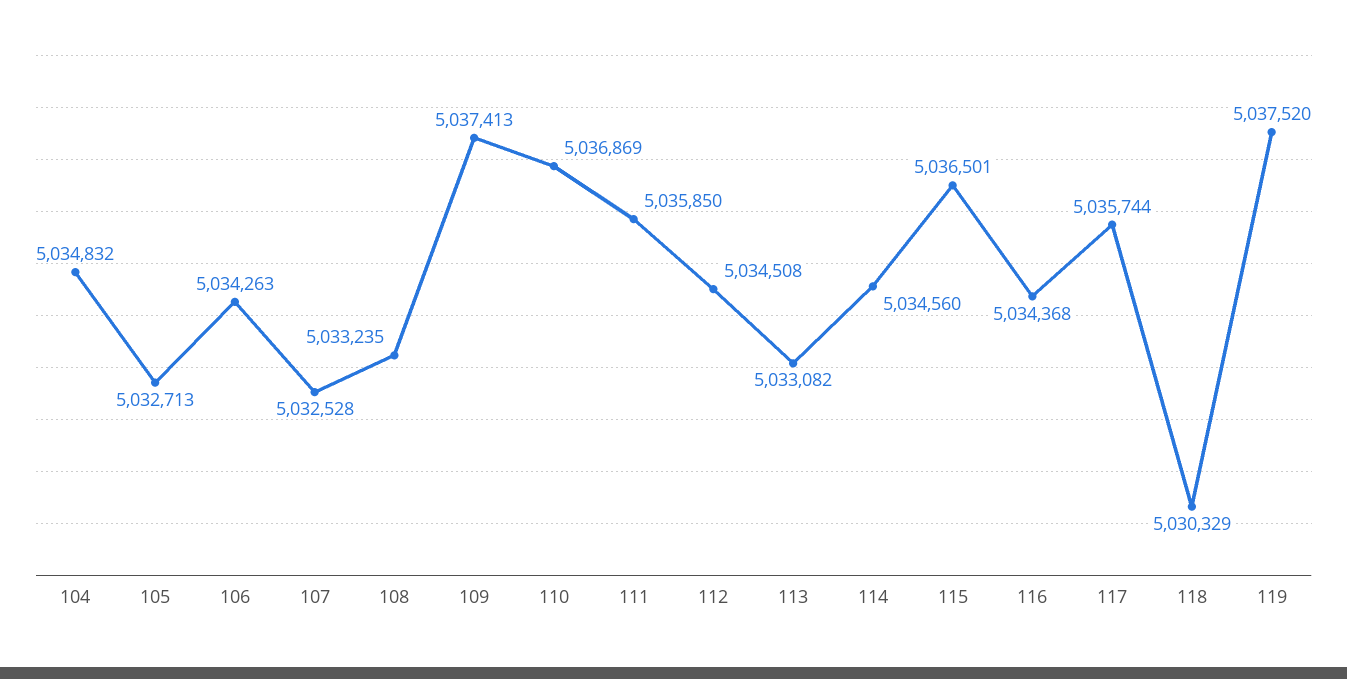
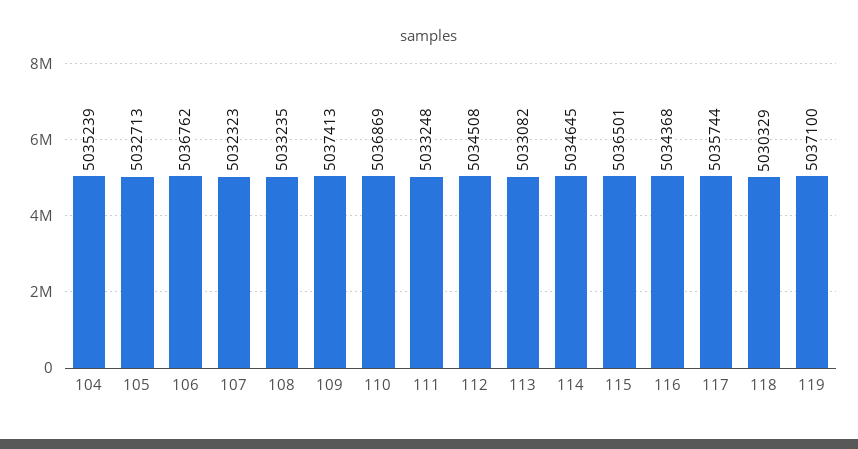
104: 5034832 -> 5035239
106: 5034263 -> 5036762
107: 5032528 -> 5032323
111: 5035850 -> 5033248
114: 5034560 -> 5034645
119: 5037520 -> 5037100

